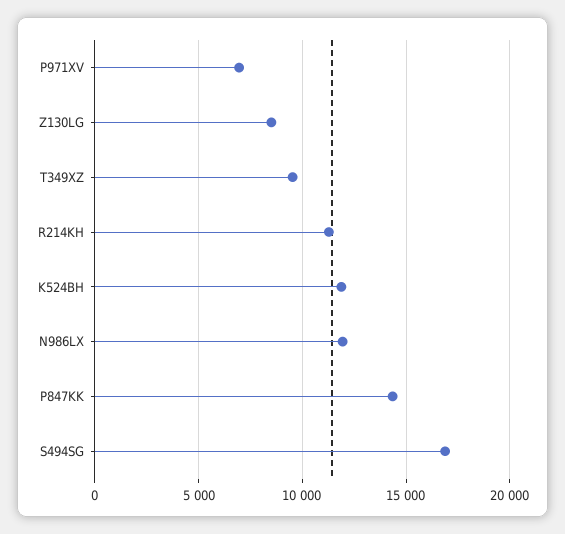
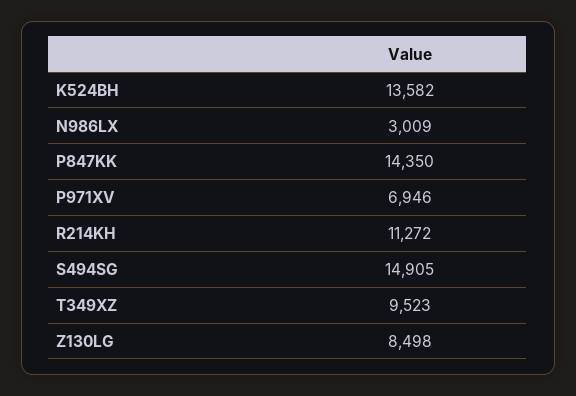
K524BH: 12000 -> 13582
N986LX: 12000 -> 3009
S494SG: 17000 -> 14905

